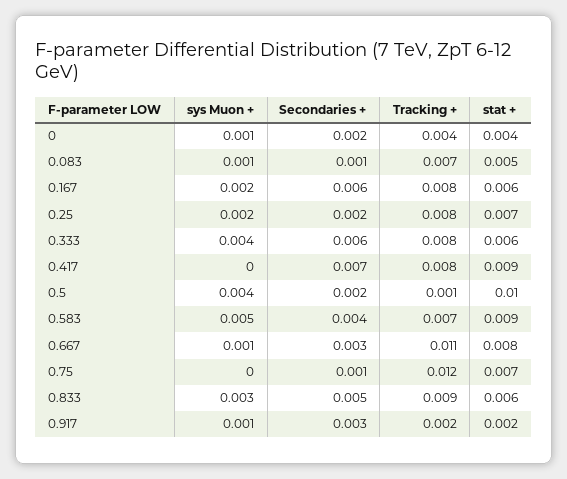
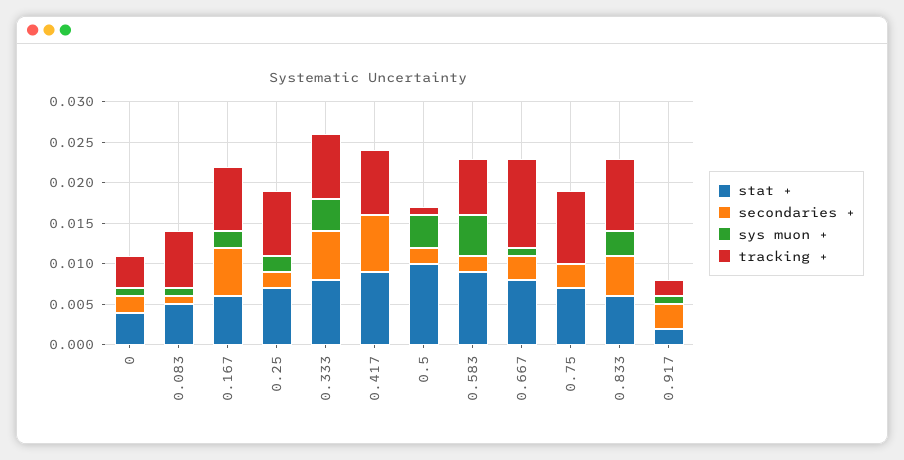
stat +, 0.333: 0.006 -> 0.008
Secondaries +, 0.583: 0.004 -> 0.002
Secondaries +, 0.75: 0.001 -> 0.003
Tracking +, 0.75: 0.012 -> 0.009

